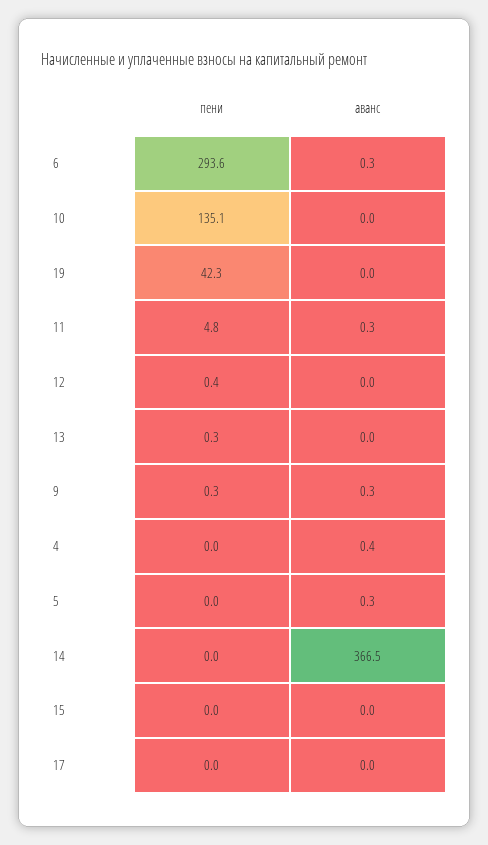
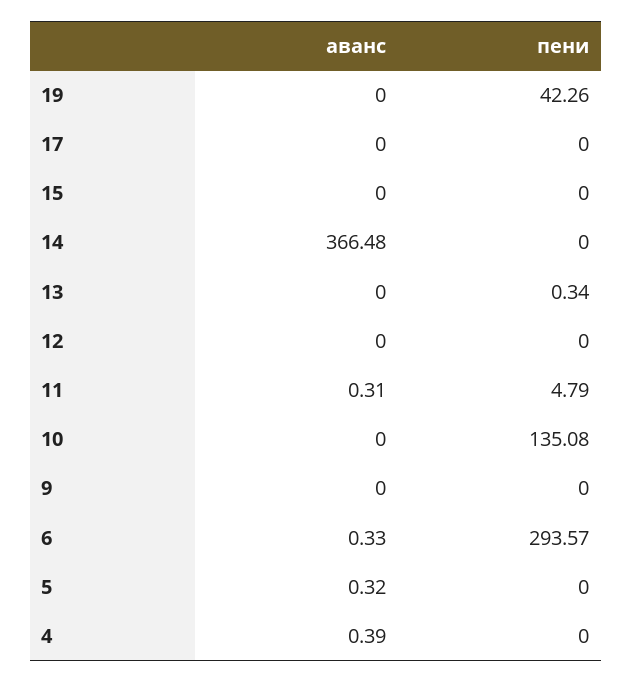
пени, 12: 0.4 -> 0
пени, 9: 0.3 -> 0
аванс, 9: 0.3 -> 0

